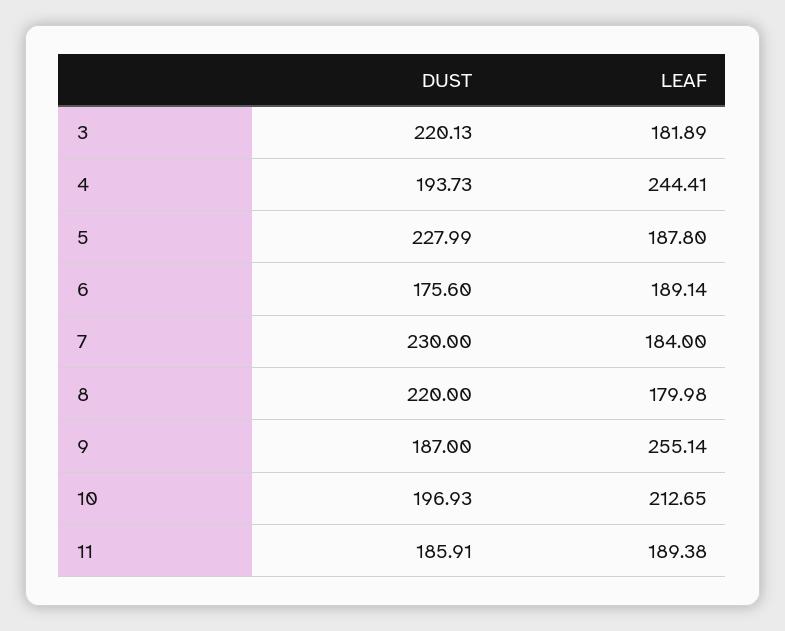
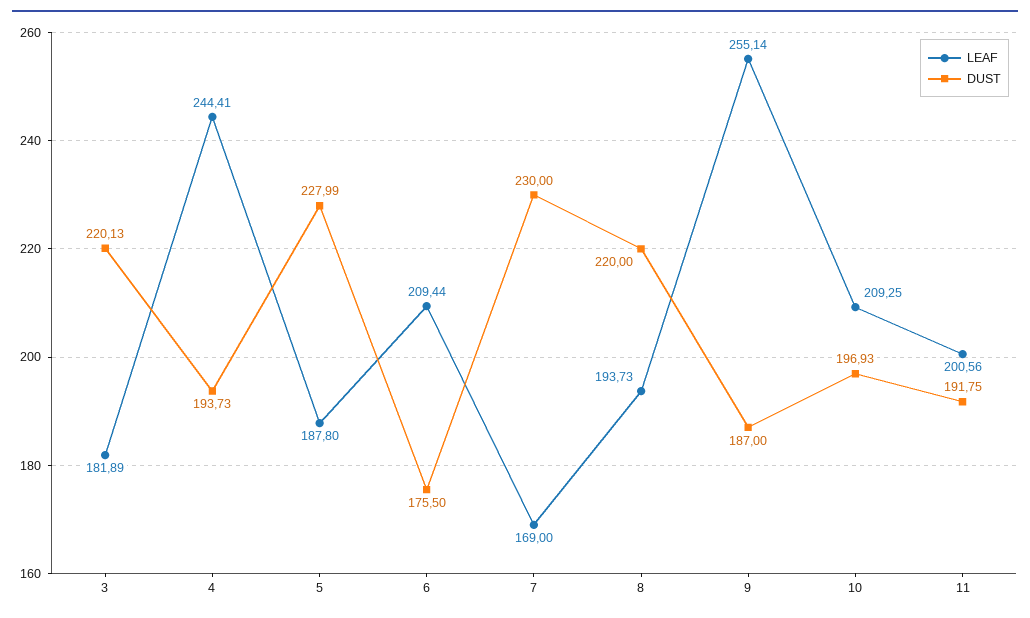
DUST, 6: 175.6 -> 175.5
LEAF, 6: 189.14 -> 209.44
LEAF, 7: 184 -> 169
LEAF, 8: 179.98 -> 193.73
LEAF, 10: 212.65 -> 209.25
DUST, 11: 185.91 -> 191.75
LEAF, 11: 189.38 -> 200.56

